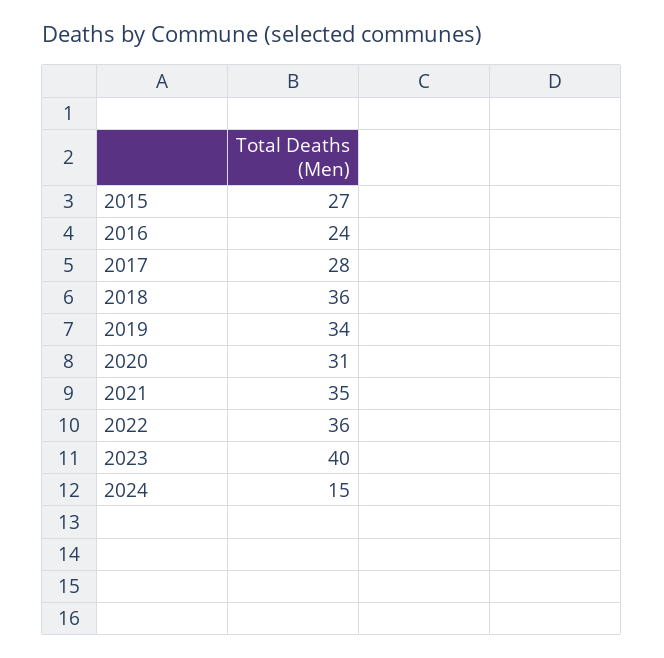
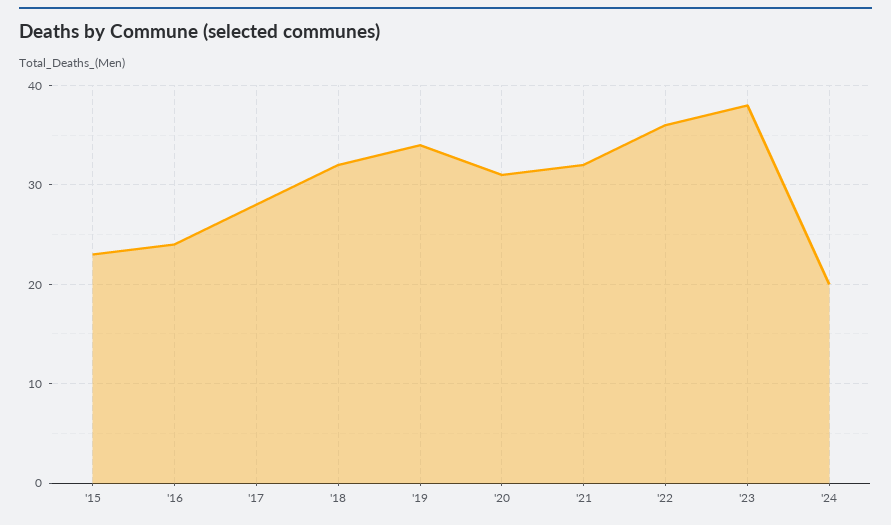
2015: 27 -> 23
2018: 36 -> 32
2021: 35 -> 32
2023: 40 -> 38
2024: 15 -> 20

